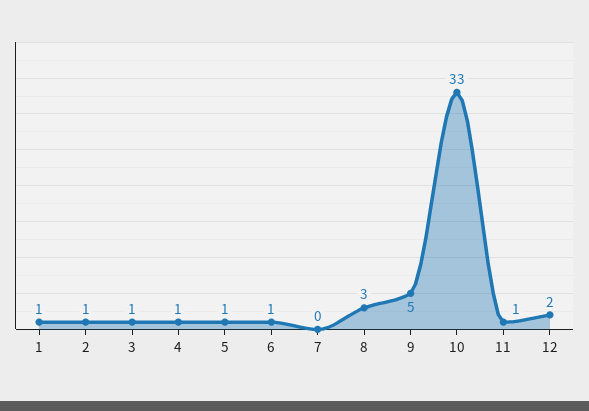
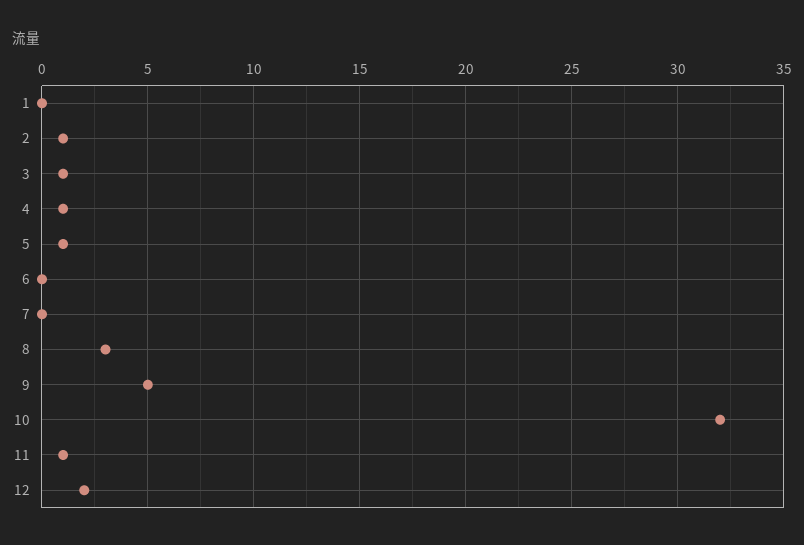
1: 1 -> 0
6: 1 -> 0
10: 33 -> 32

